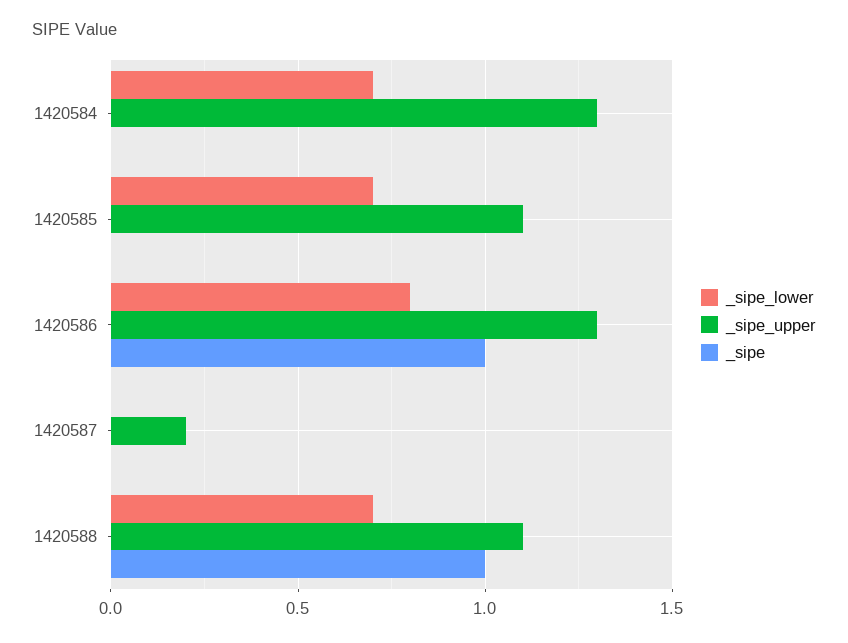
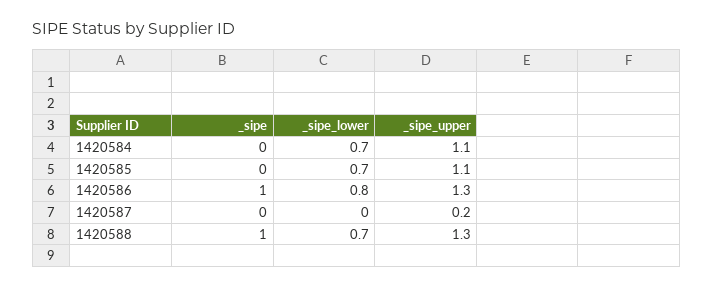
_sipe_upper, 1420584: 1.3 -> 1.1
_sipe_upper, 1420588: 1.1 -> 1.3

